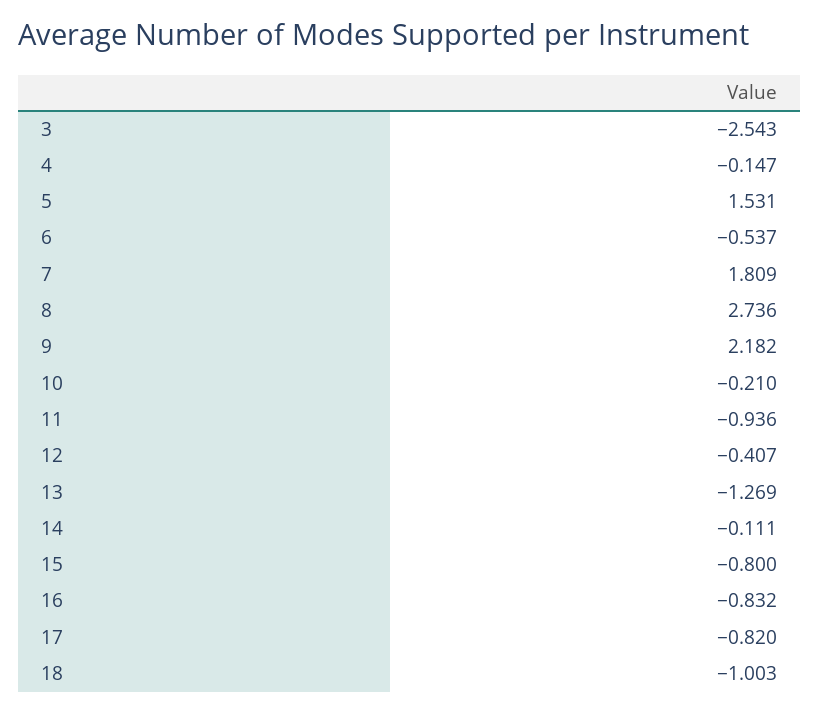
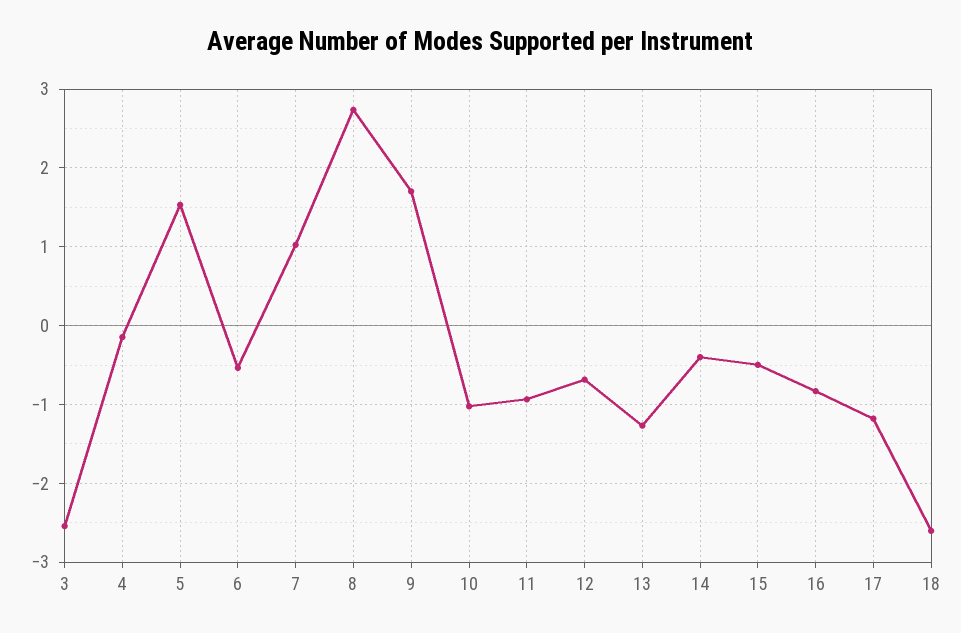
7: 1.809 -> 1
9: 2.182 -> 1.7
10: -0.21 -> -1
12: -0.407 -> -0.7
14: -0.111 -> -0.4
15: -0.8 -> -0.5
17: -0.82 -> -1.2
18: -1.003 -> -2.6

